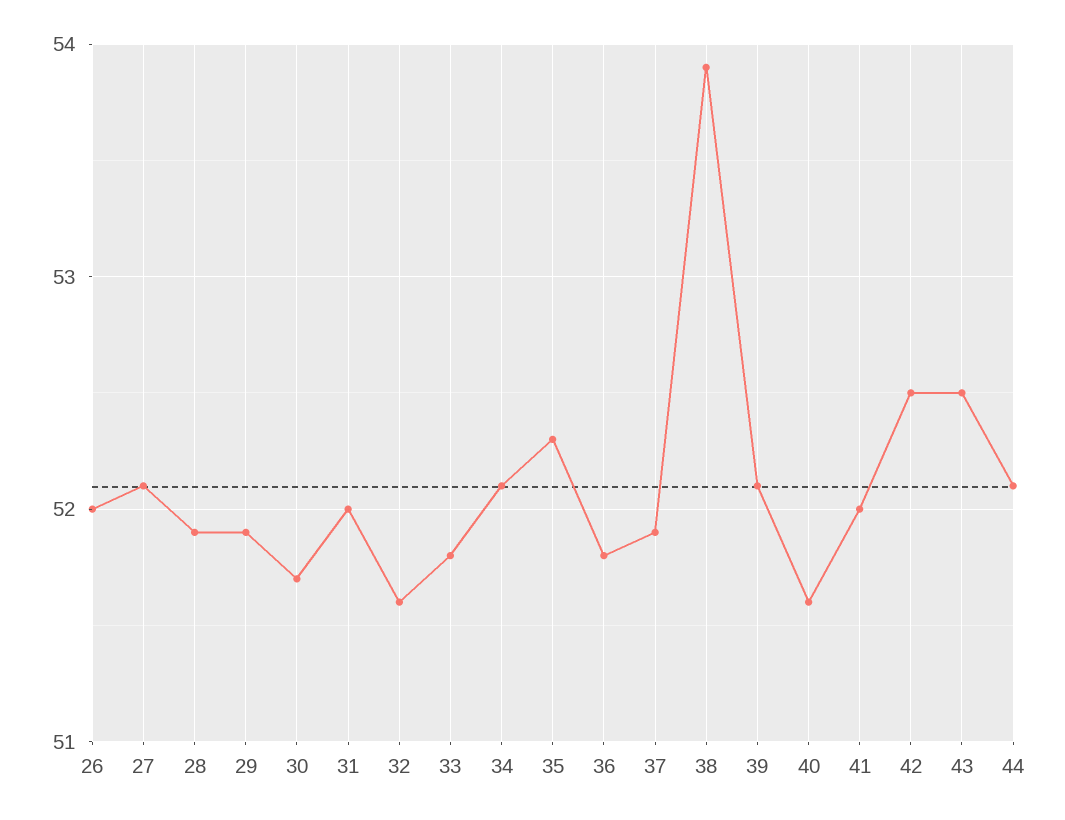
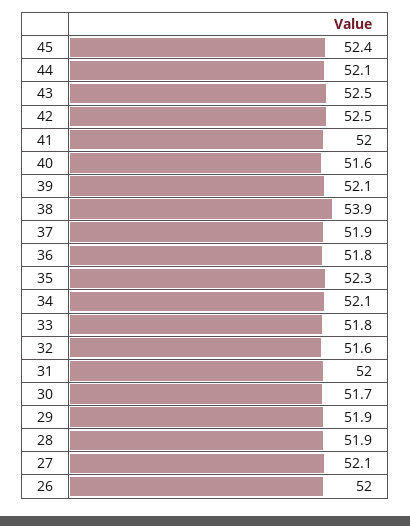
45: none -> 52.4

